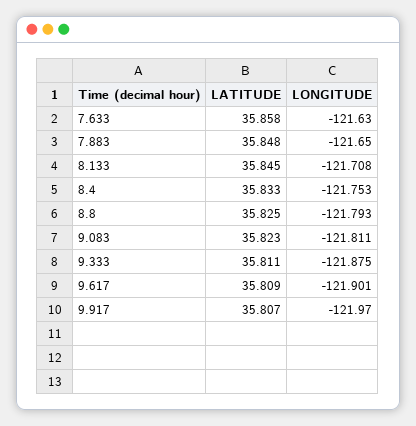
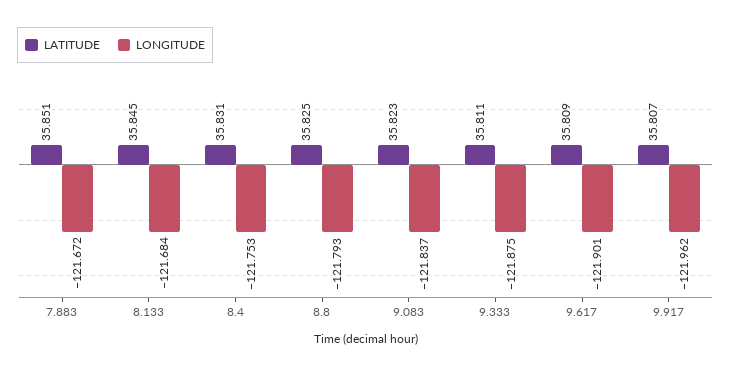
LATITUDE, 7.633: 35.858 -> none
LONGITUDE, 7.633: -121.63 -> none
LATITUDE, 7.883: 35.848 -> 35.851
LONGITUDE, 7.883: -121.65 -> -121.672
LONGITUDE, 8.133: -121.708 -> -121.684
LATITUDE, 8.4: 35.833 -> 35.831
LONGITUDE, 9.083: -121.811 -> -121.837
LONGITUDE, 9.917: -121.97 -> -121.962

